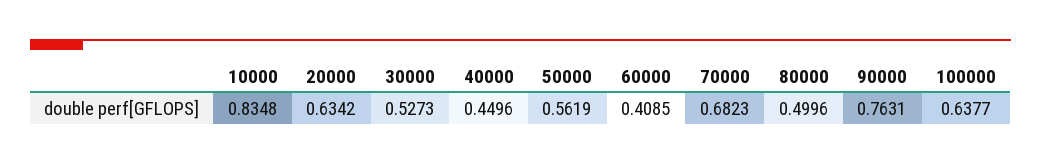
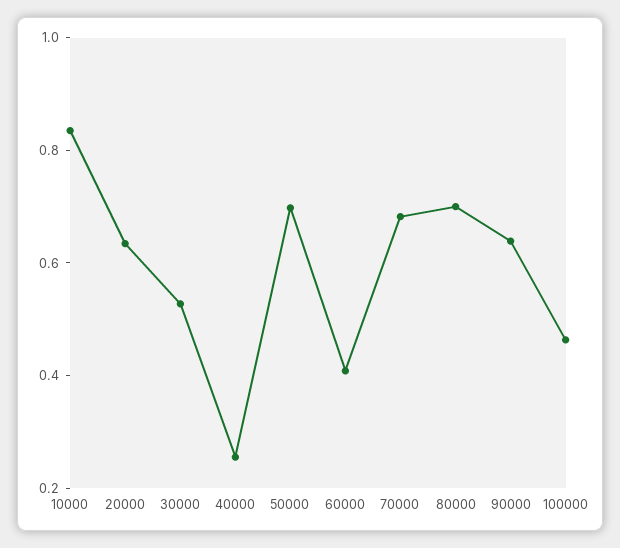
40000: 0.4496 -> 0.25
50000: 0.5619 -> 0.7
80000: 0.4996 -> 0.7
90000: 0.7631 -> 0.65
100000: 0.6377 -> 0.45

